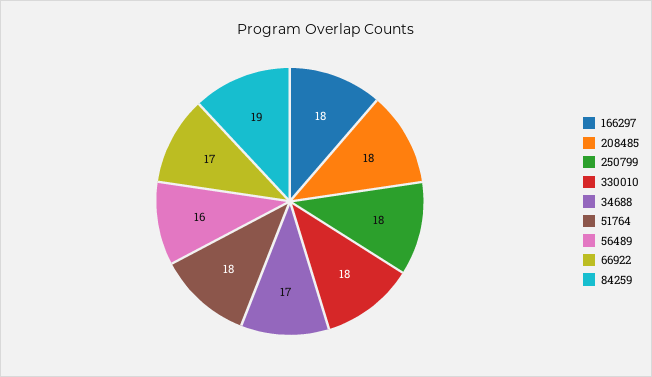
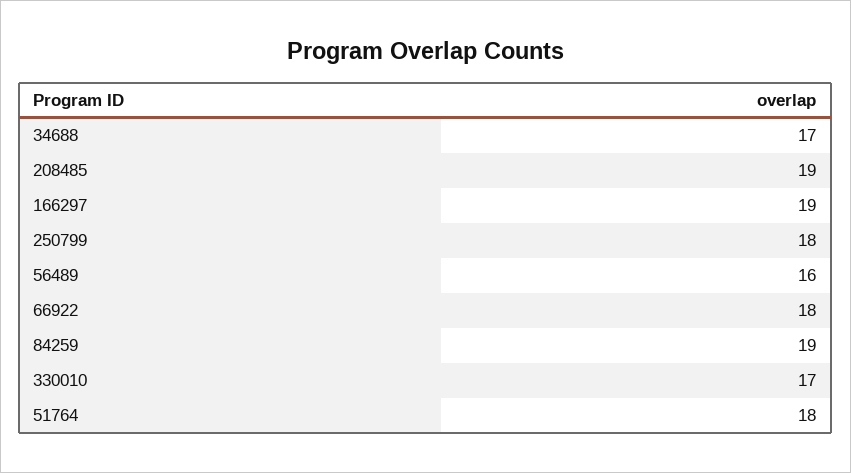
166297: 18 -> 19
208485: 18 -> 19
330010: 18 -> 17
66922: 17 -> 18

